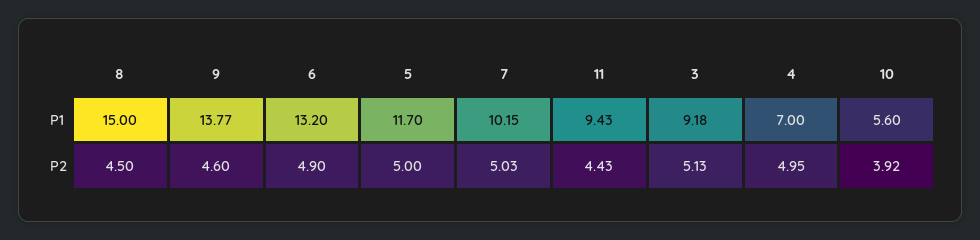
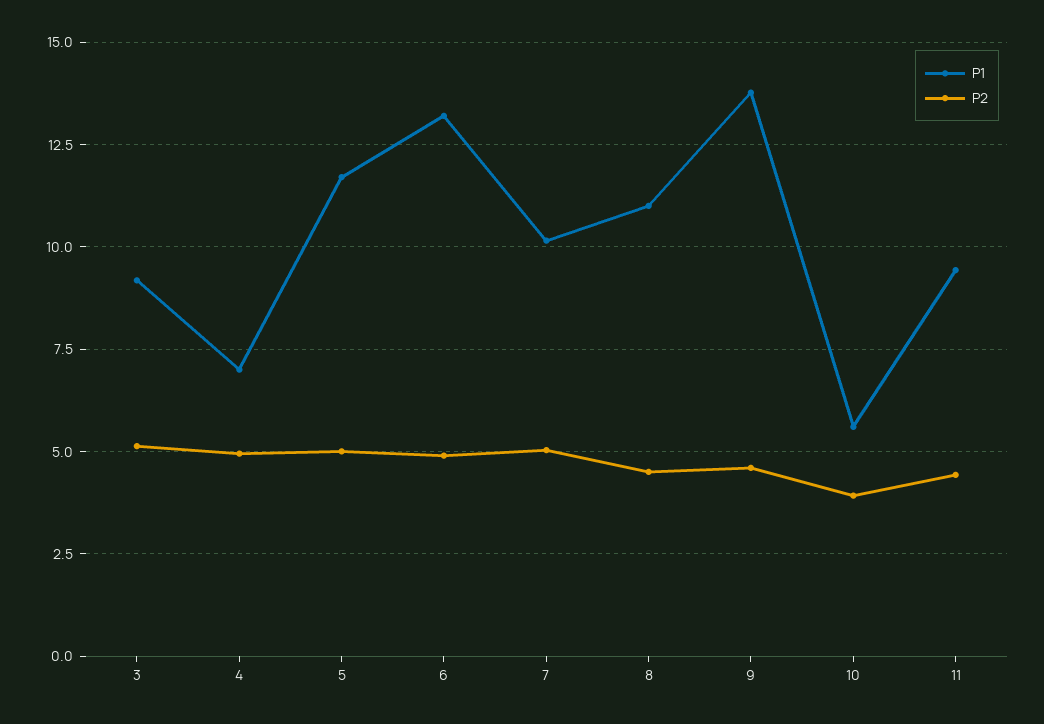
P1, 8: 15 -> 11

